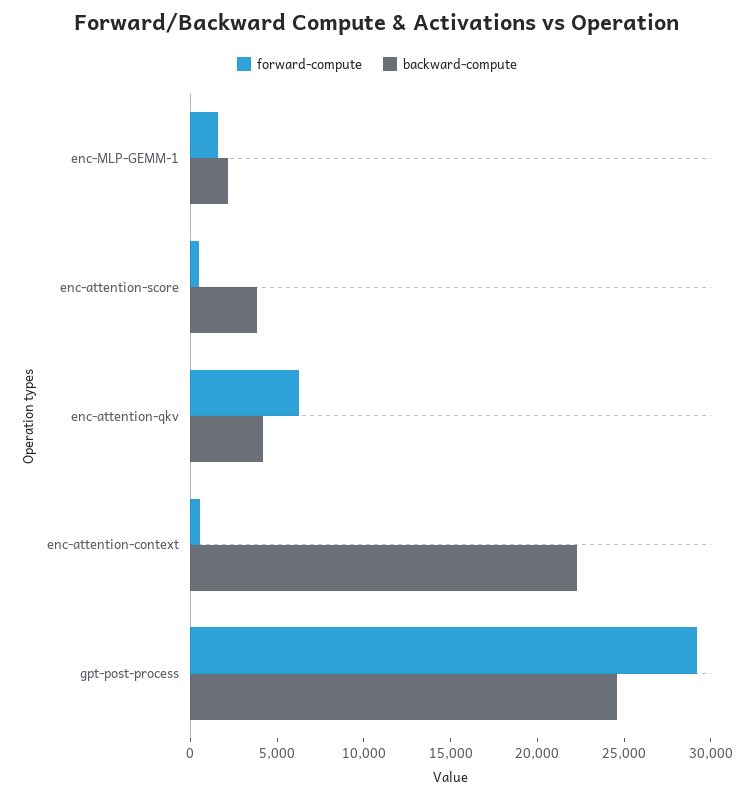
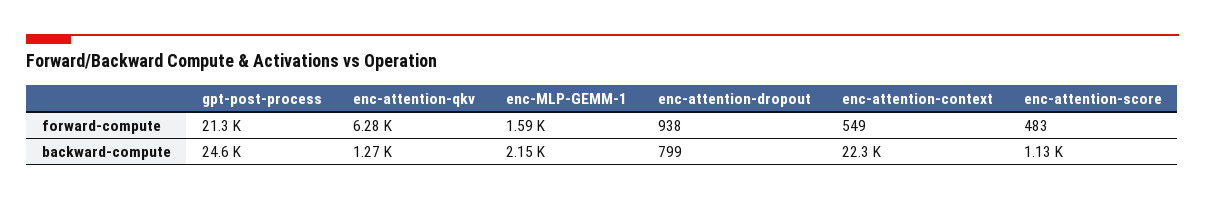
backward-compute, enc-attention-score: 4000 -> 1130
backward-compute, enc-attention-qkv: 4000 -> 1270
forward-compute, gpt-post-process: 29000 -> 21300
forward-compute, enc-attention-dropout: none -> 938
backward-compute, enc-attention-dropout: none -> 799

